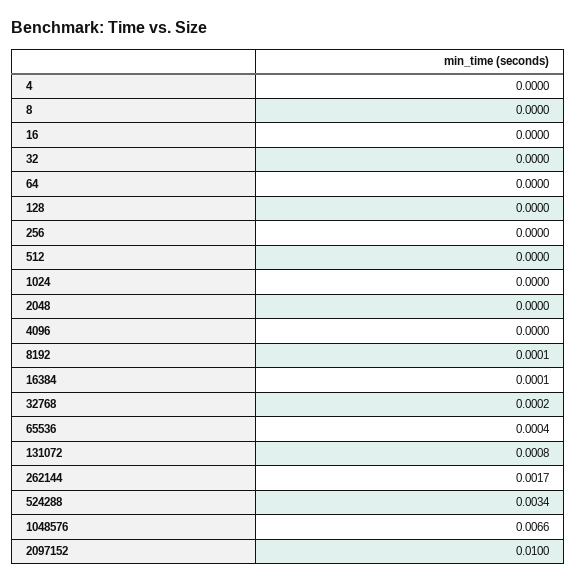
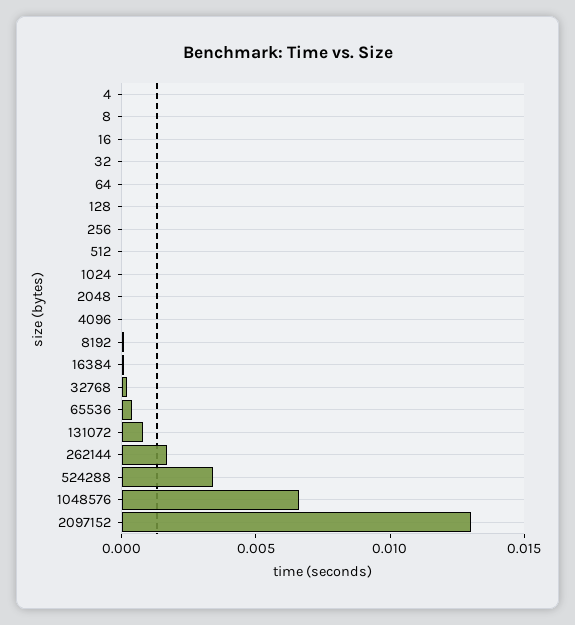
2097152: 0.01 -> 0.013

